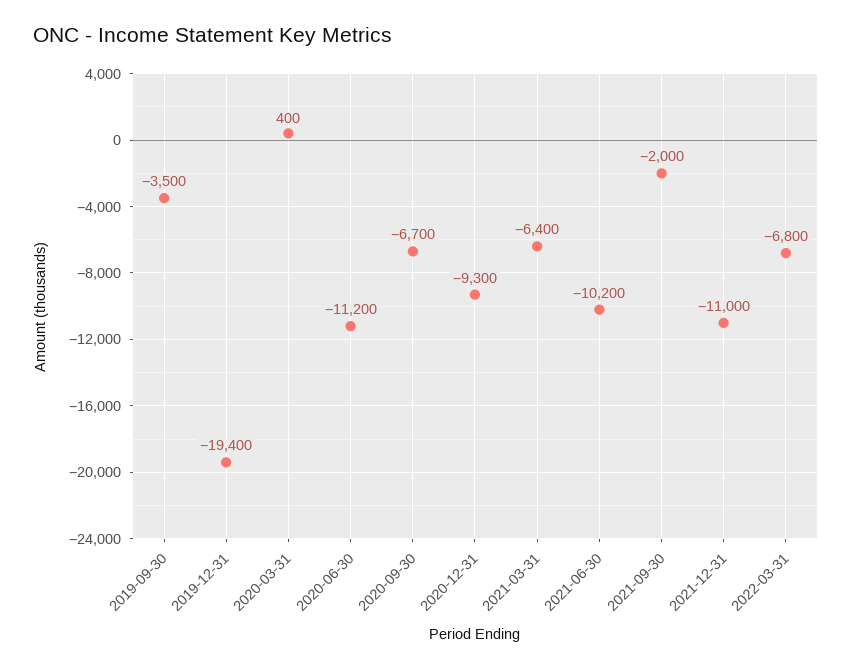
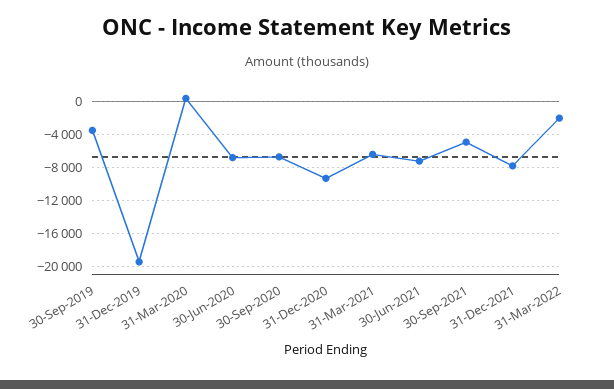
2020-06-30: -11200 -> -7000
2021-06-30: -10200 -> -7000
2021-09-30: -2000 -> -5000
2021-12-31: -11000 -> -8000
2022-03-31: -6800 -> -2000

